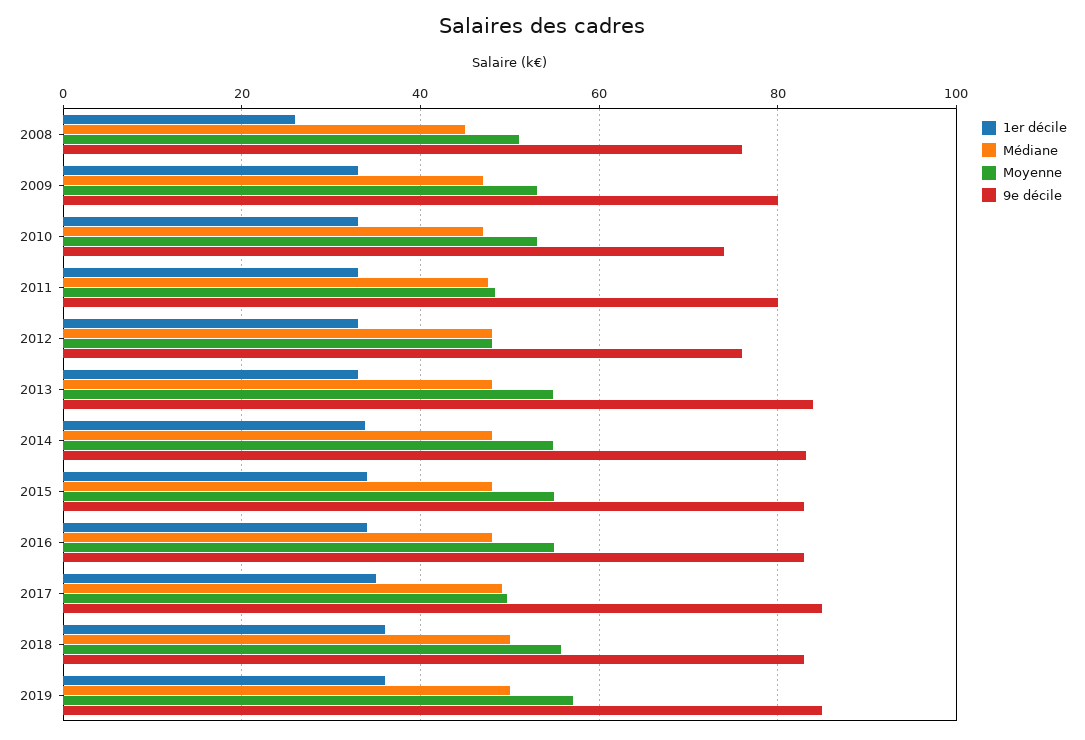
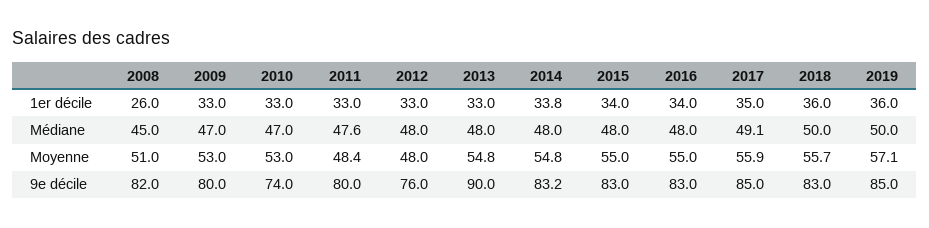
9e décile, 2008: 76 -> 82
9e décile, 2013: 84 -> 90
Moyenne, 2017: 50 -> 55.9

